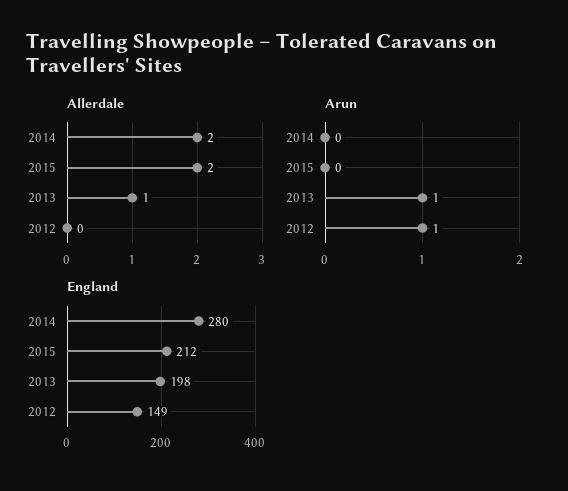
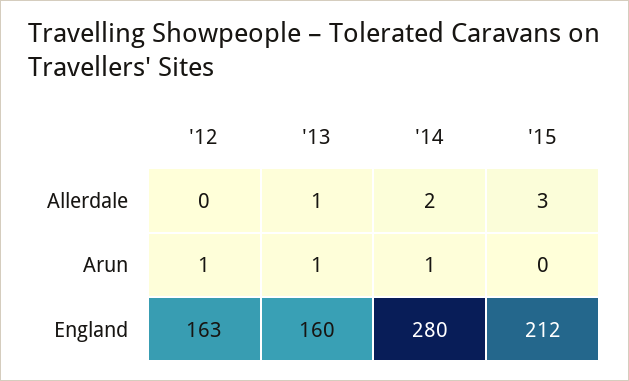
Allerdale, 2015: 2 -> 3
Arun, 2014: 0 -> 1
England, 2013: 198 -> 160
England, 2012: 149 -> 163

